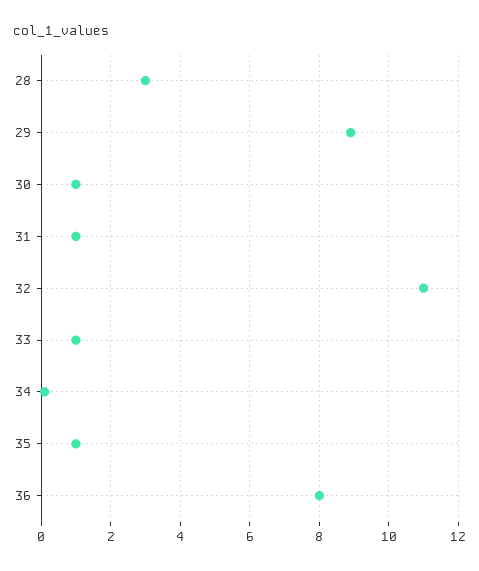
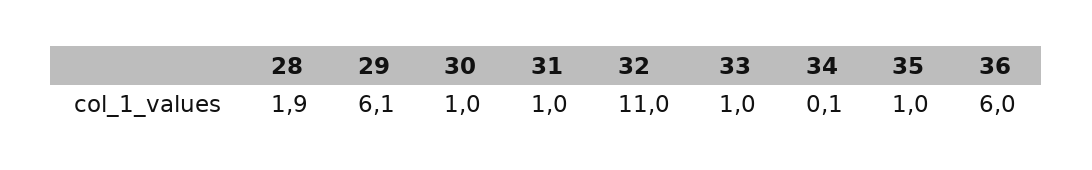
28: 3 -> 1.9
29: 9 -> 6.1
36: 8 -> 6

